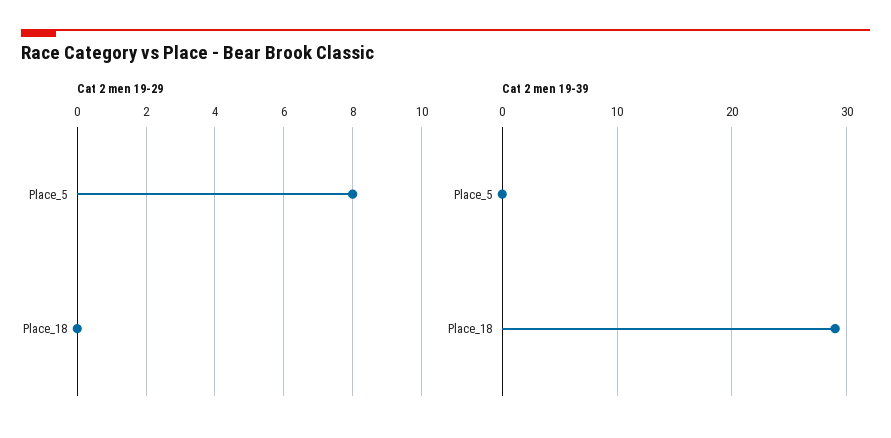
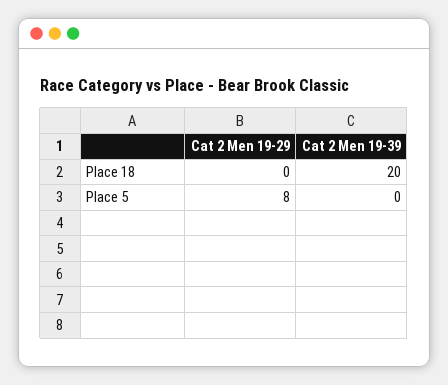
Cat 2 men 19-39, Place_18: 29 -> 20

